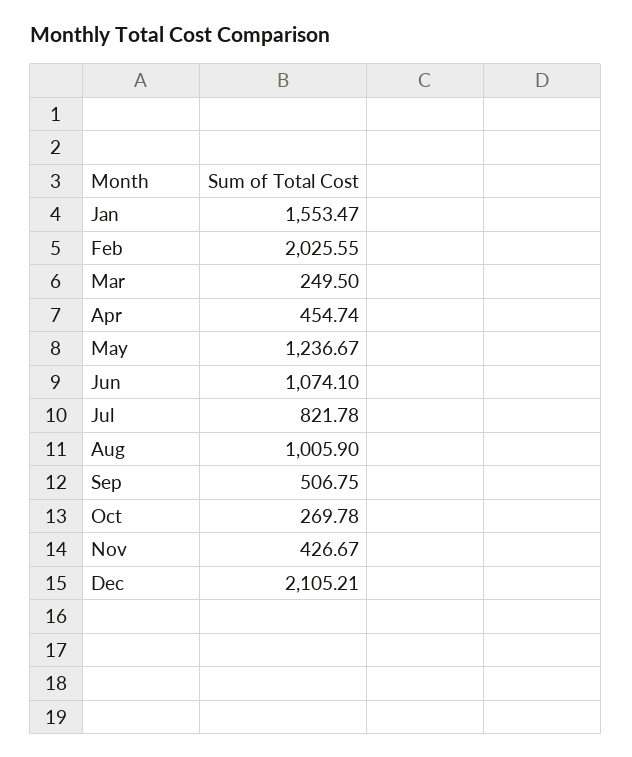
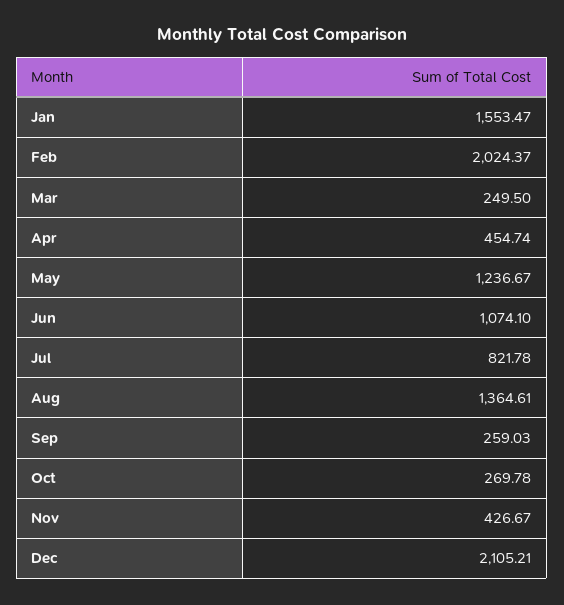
Feb: 2025.55 -> 2024.37
Aug: 1005.9 -> 1364.61
Sep: 506.75 -> 259.03

